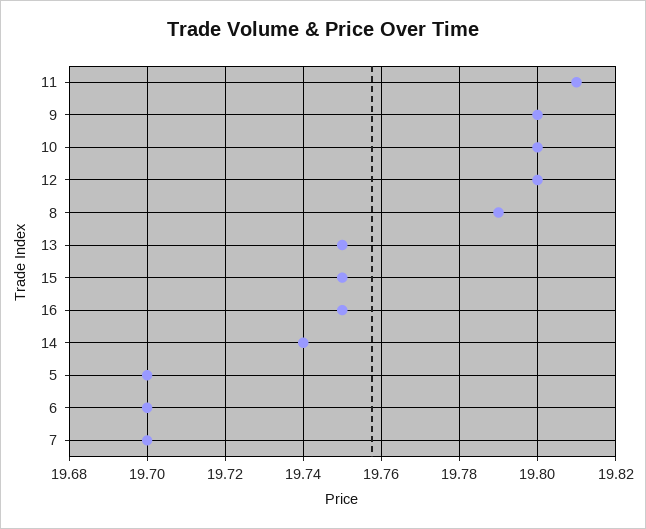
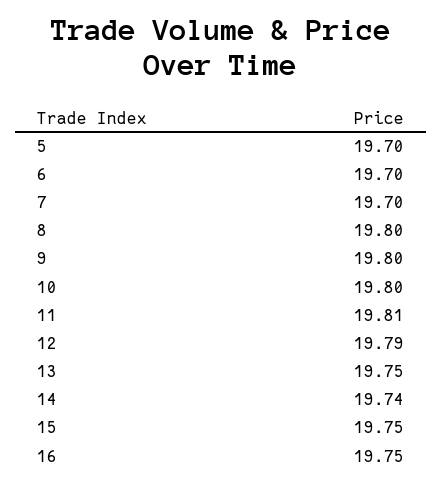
12: 19.8 -> 19.79
8: 19.79 -> 19.8

